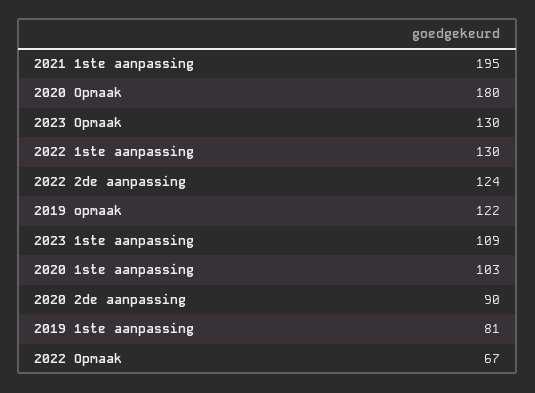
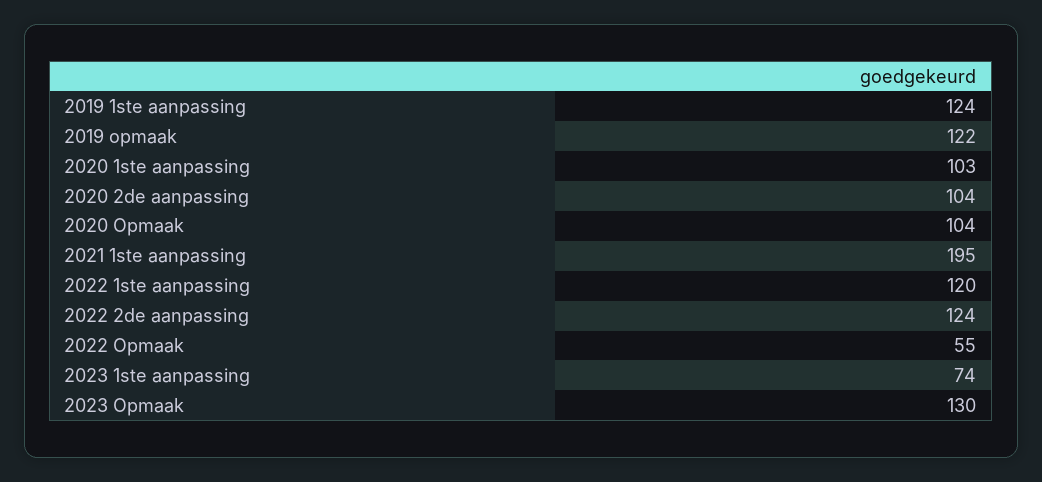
2020 Opmaak: 180 -> 104
2022 1ste aanpassing: 130 -> 120
2023 1ste aanpassing: 109 -> 74
2020 2de aanpassing: 90 -> 104
2019 1ste aanpassing: 81 -> 124
2022 Opmaak: 67 -> 55

